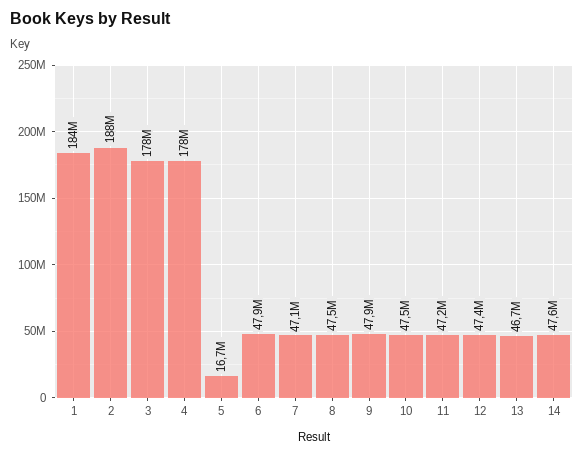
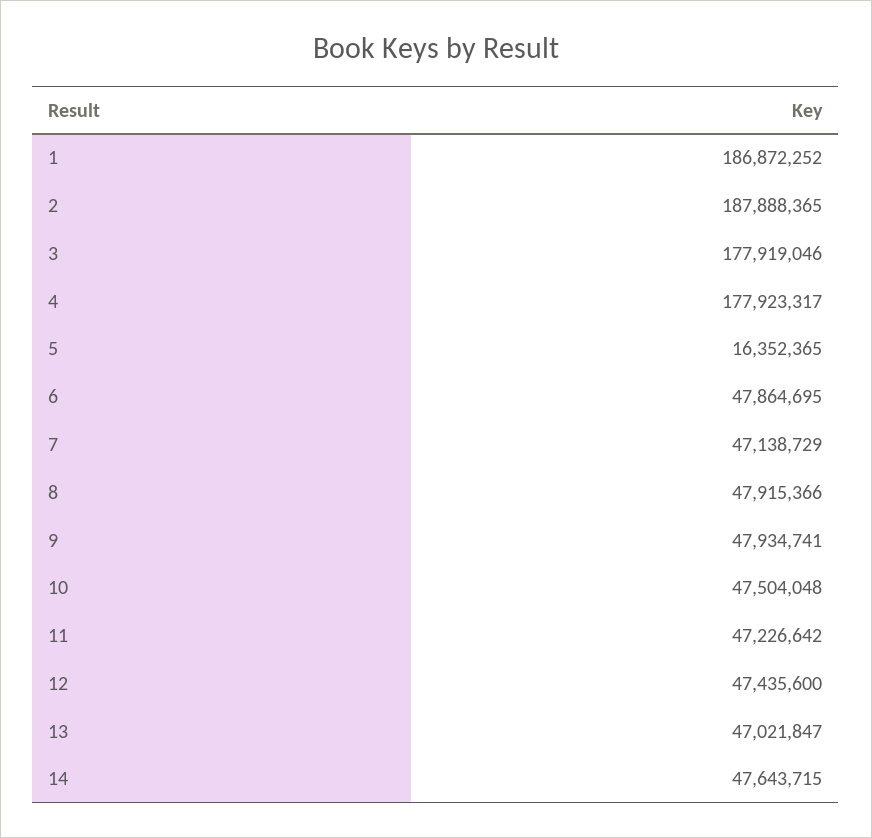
1: 184000000 -> 186872252
5: 16700000 -> 16352365
8: 47500000 -> 47915366
13: 46700000 -> 47021847

